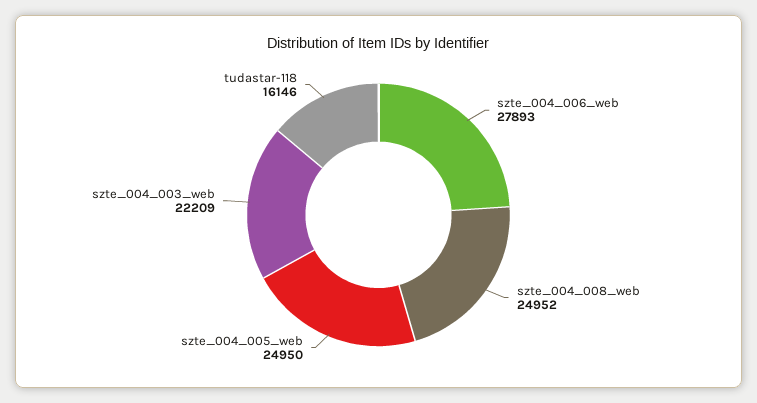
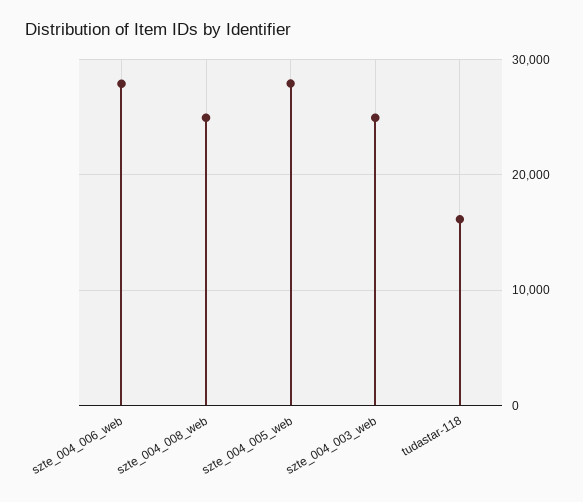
szte_004_005_web: 24950 -> 28000
szte_004_003_web: 22209 -> 25000

